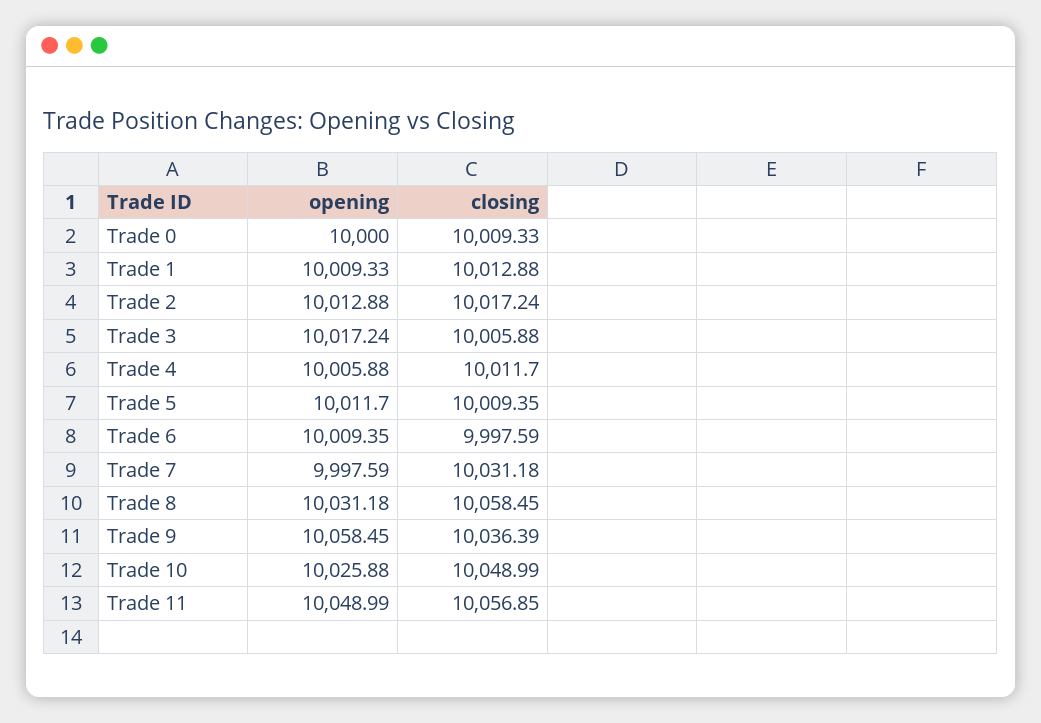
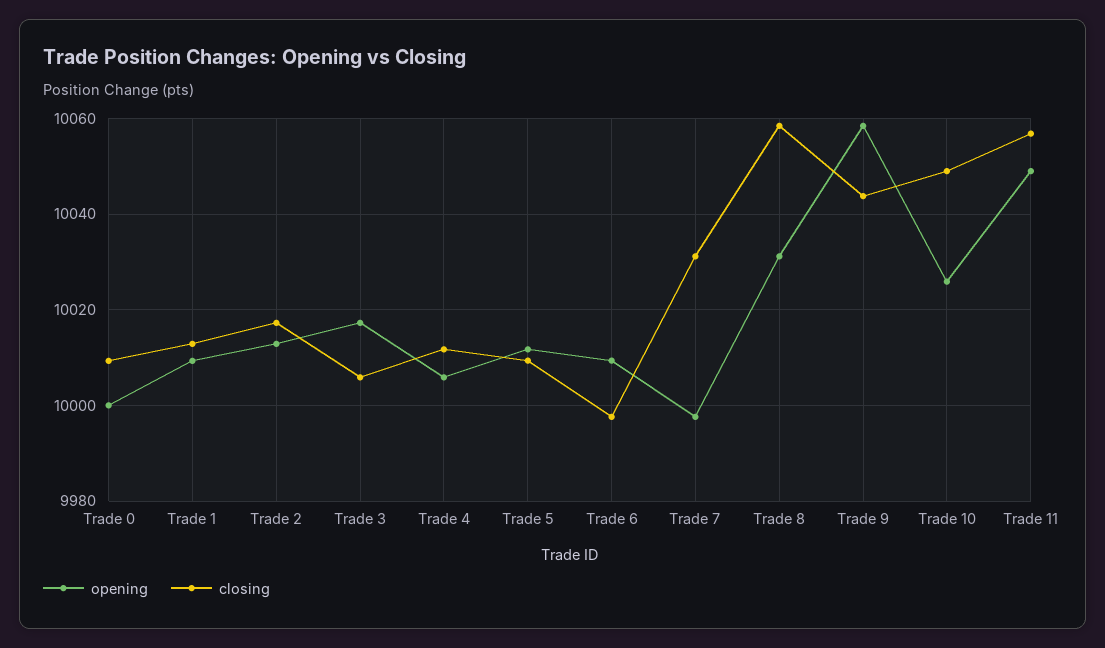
closing, Trade 9: 10036.39 -> 10044

